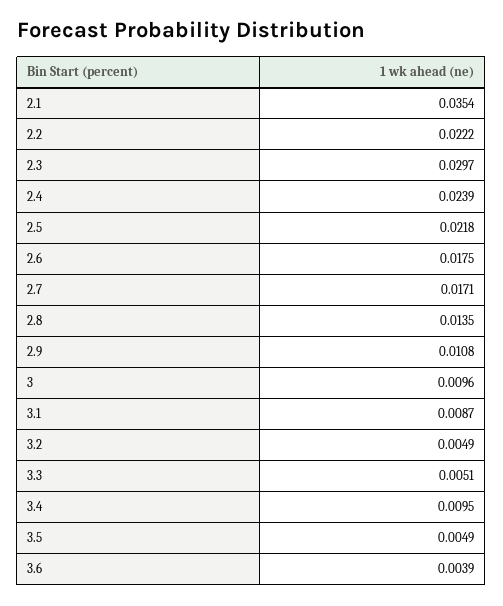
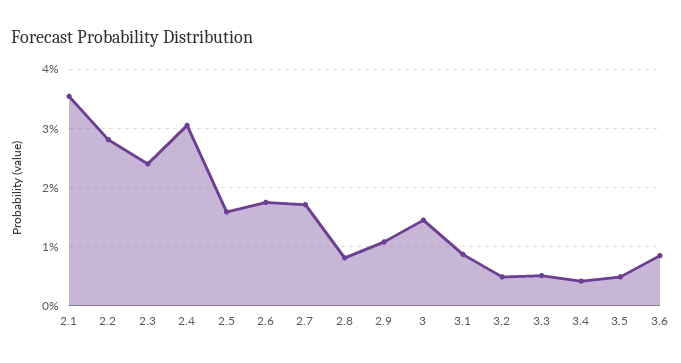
2.2: 0.0222 -> 0.028
2.3: 0.0297 -> 0.024
2.4: 0.0239 -> 0.03
2.5: 0.0218 -> 0.016
2.8: 0.0135 -> 0.008
3: 0.0096 -> 0.014
3.4: 0.0095 -> 0.004
3.6: 0.0039 -> 0.008

